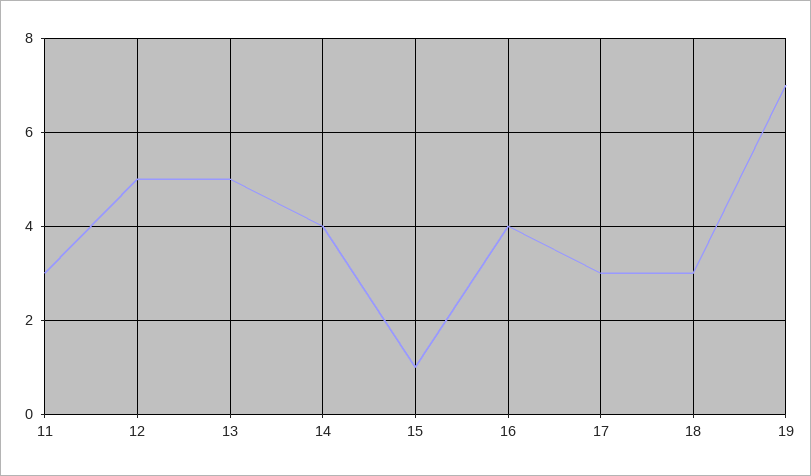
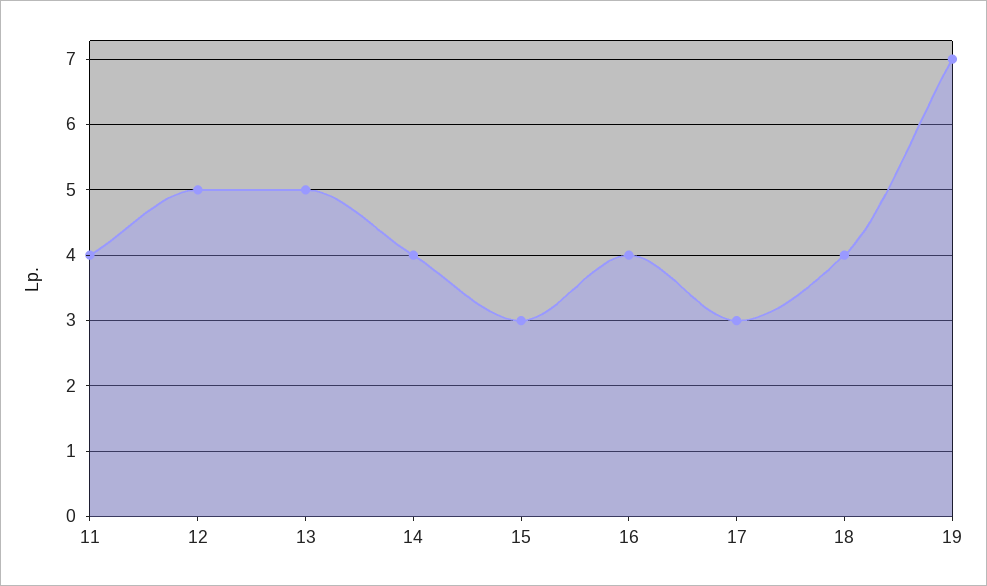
11: 3 -> 4
15: 1 -> 3
18: 3 -> 4

